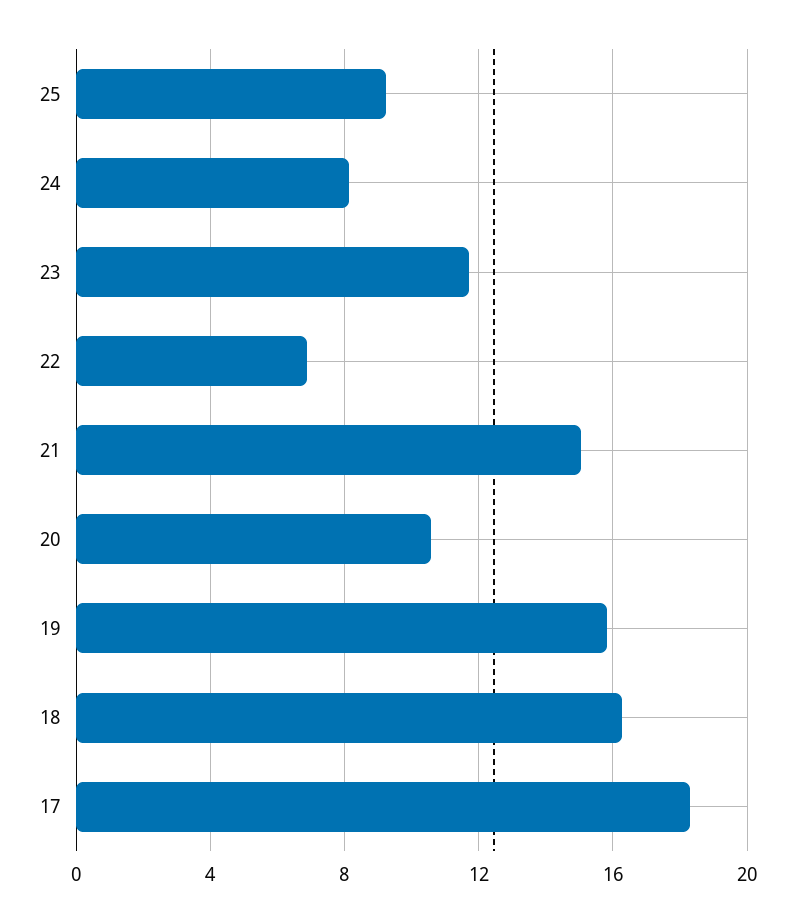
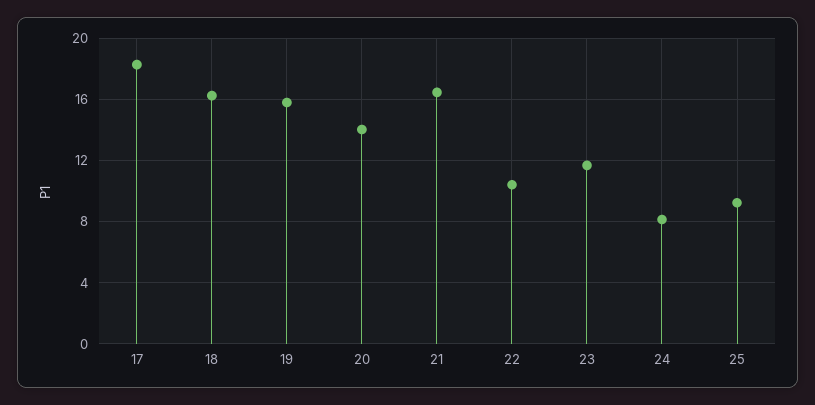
22: 7 -> 10.5
21: 15 -> 16.5
20: 10.5 -> 14

